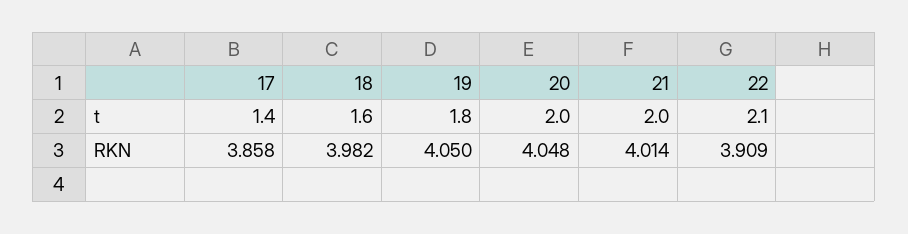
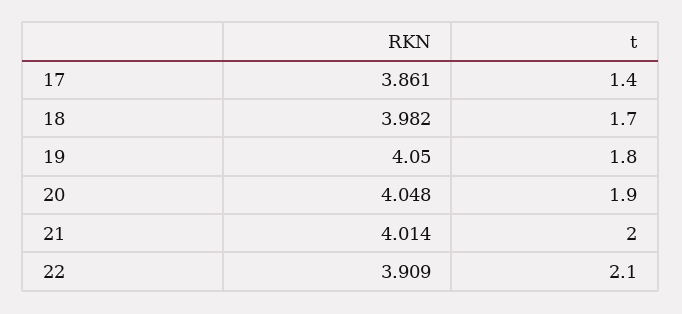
18, t: 1.6 -> 1.7
20, t: 2 -> 1.9
17, RKN: 3.858 -> 3.861

